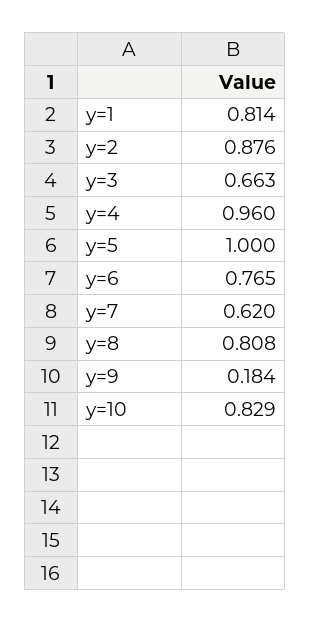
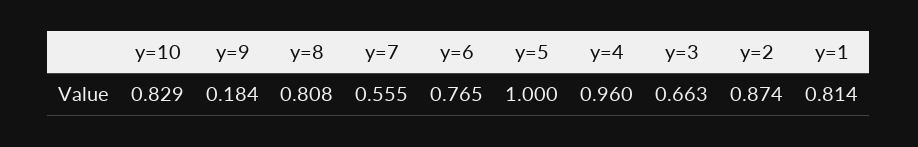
y=2: 0.876 -> 0.874
y=7: 0.62 -> 0.555

